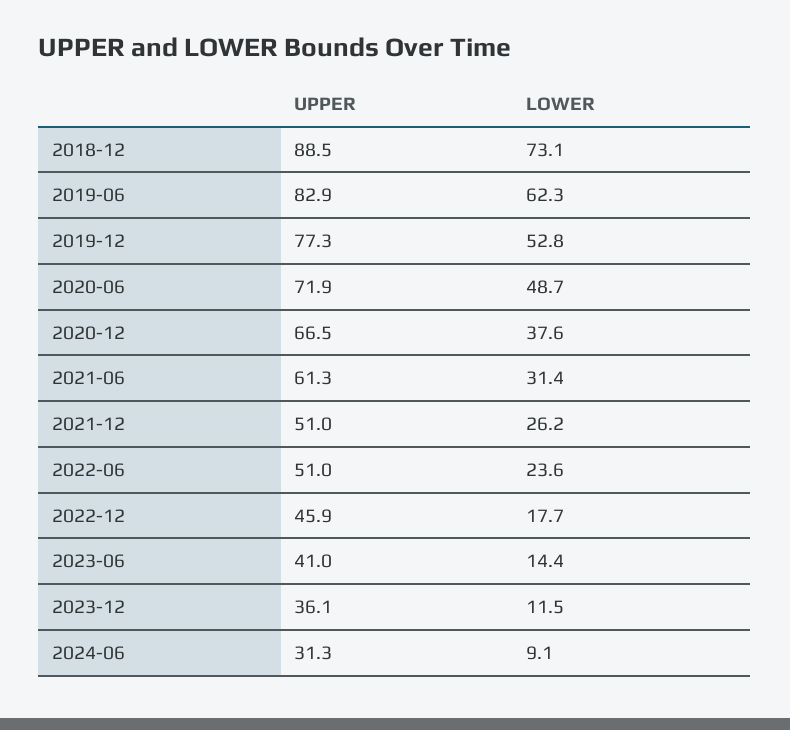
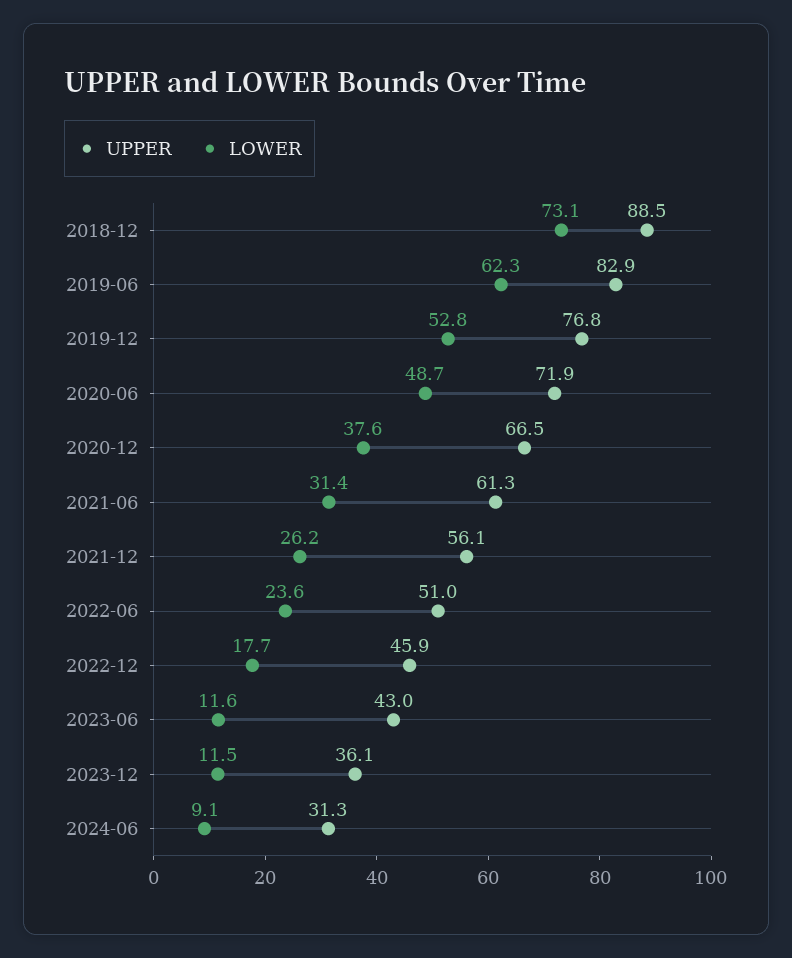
UPPER, 2019-12: 77.3 -> 76.8
UPPER, 2021-12: 51 -> 56.1
UPPER, 2023-06: 41 -> 43
LOWER, 2023-06: 14.4 -> 11.6

